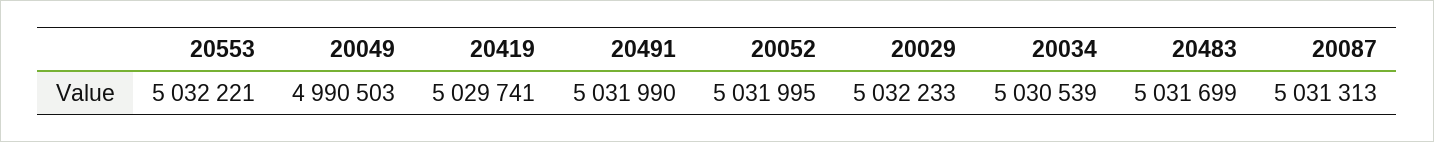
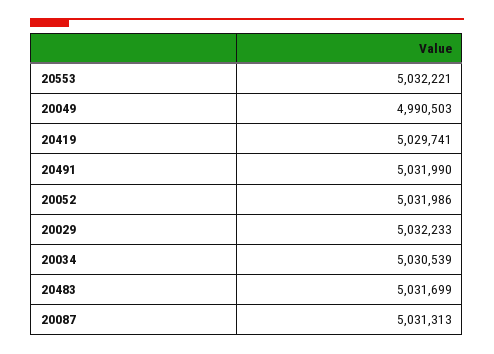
20052: 5031995 -> 5031986

